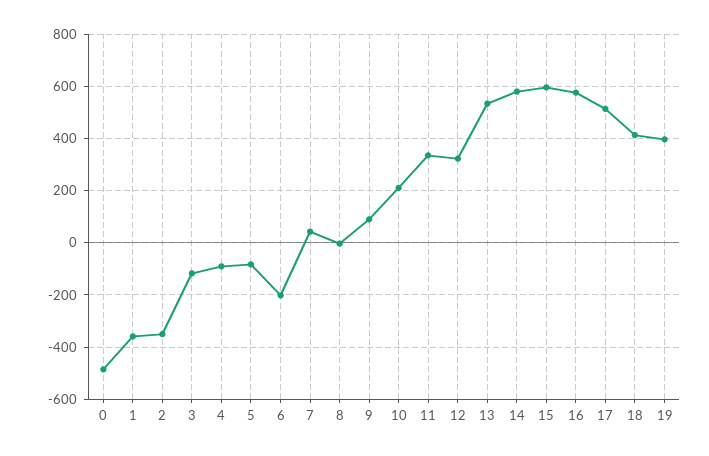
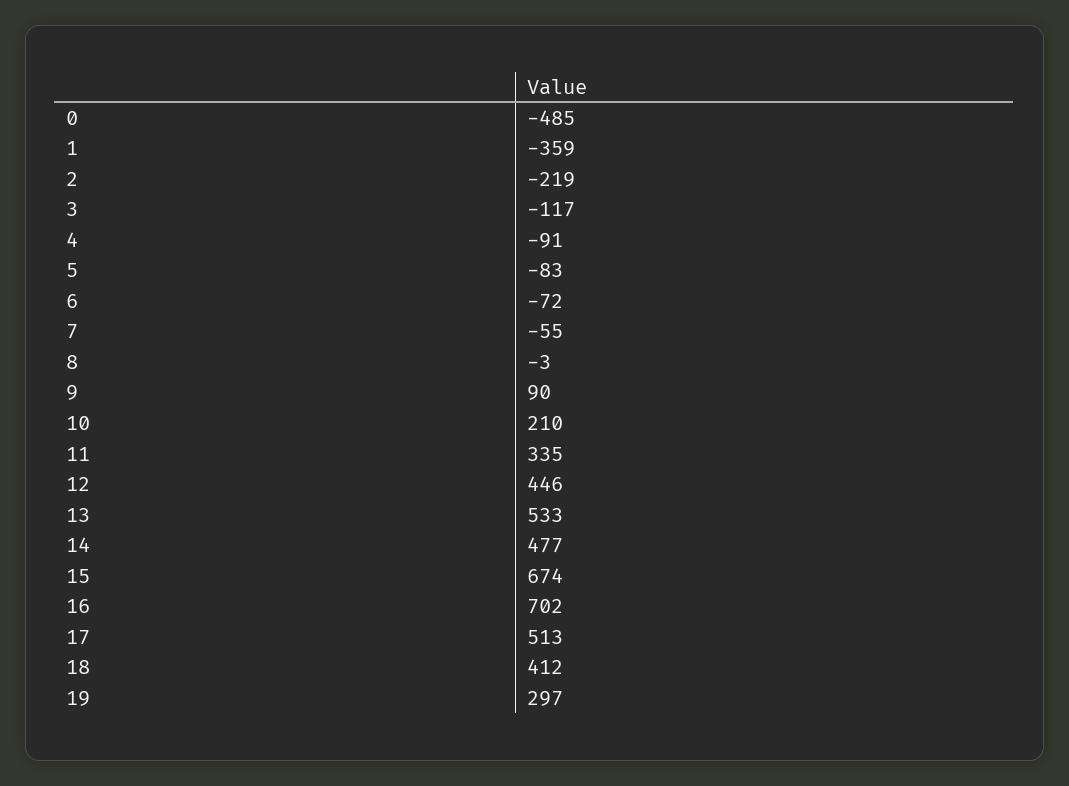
2: -350 -> -219
6: -200 -> -72
7: 50 -> -55
12: 325 -> 446
14: 575 -> 477
15: 600 -> 674
16: 575 -> 702
19: 400 -> 297

